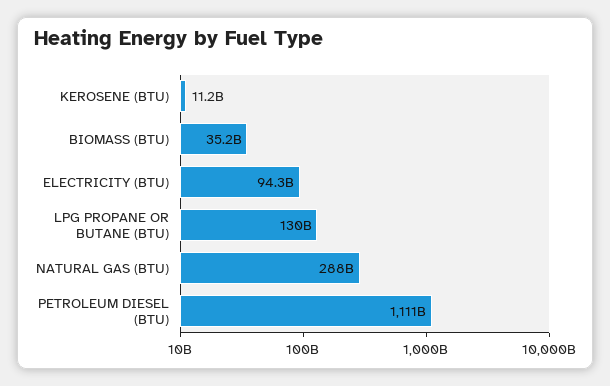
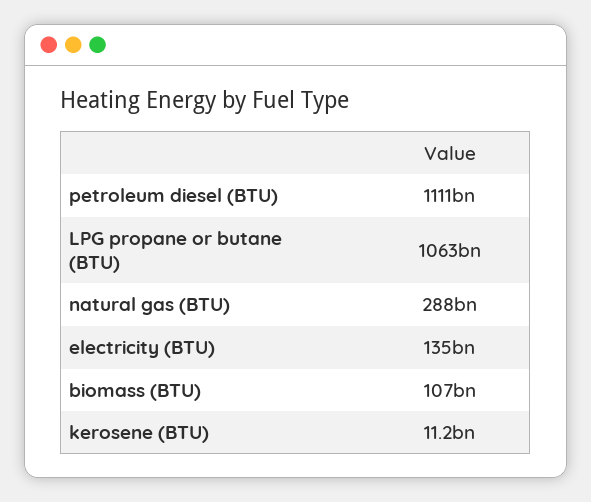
BIOMASS (BTU): 35200000000 -> 107000000000
ELECTRICITY (BTU): 94300000000 -> 135000000000
LPG PROPANE OR BUTANE (BTU): 130000000000 -> 1063000000000

